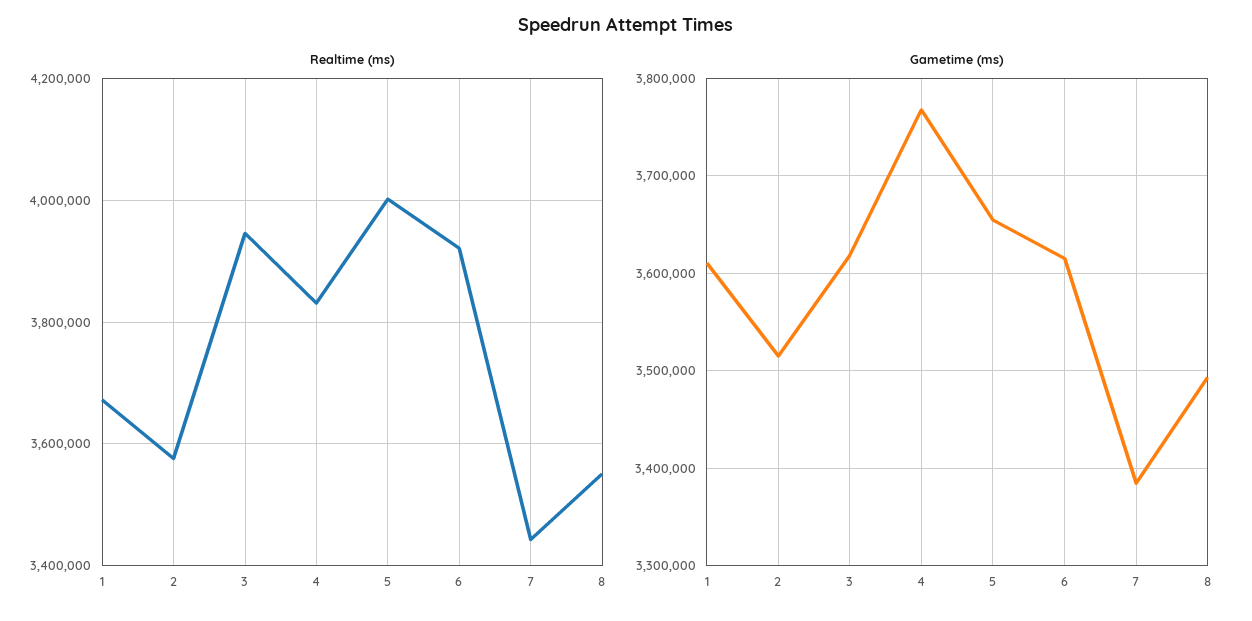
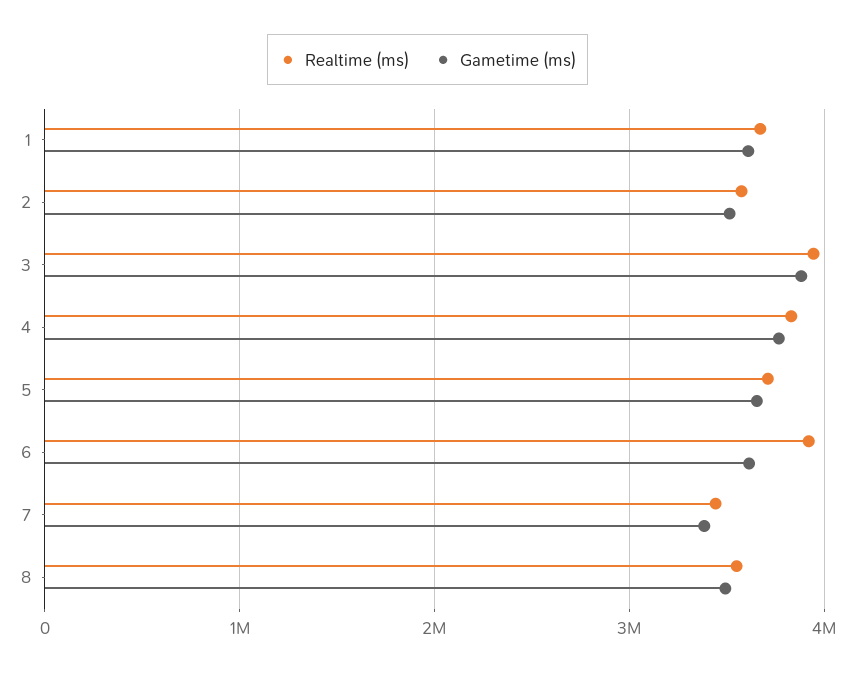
Realtime (ms), 5: 4000000 -> 3700000
Gametime (ms), 3: 3620000 -> 3900000

